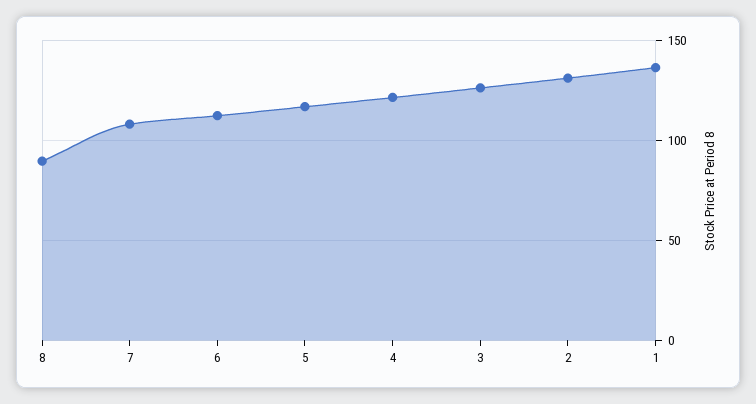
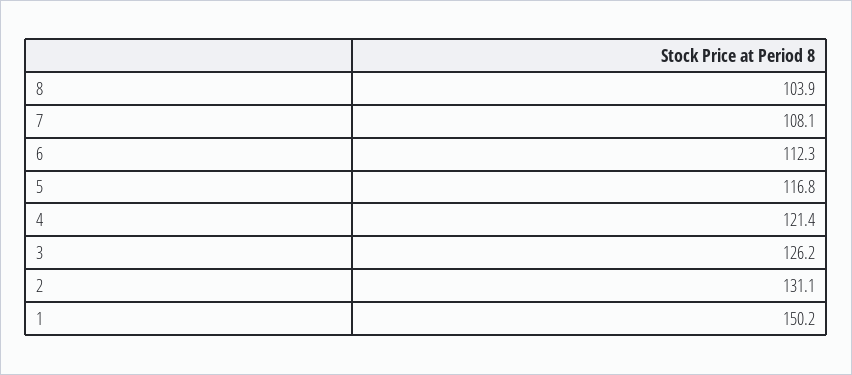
8: 90 -> 103.9
1: 135 -> 150.2

